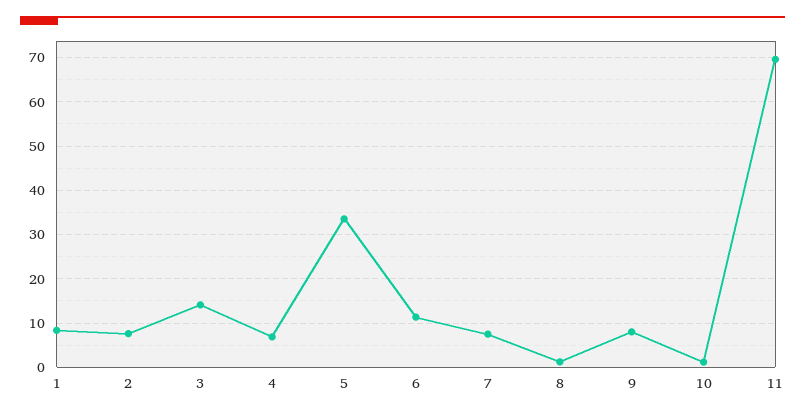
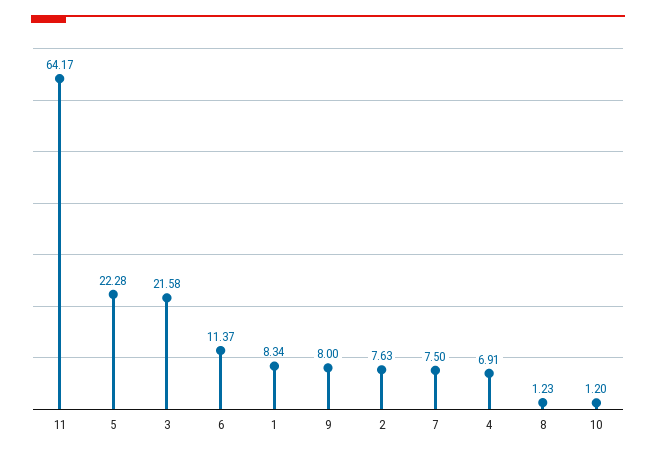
3: 14 -> 21.58
5: 34 -> 22.28
11: 70 -> 64.17

